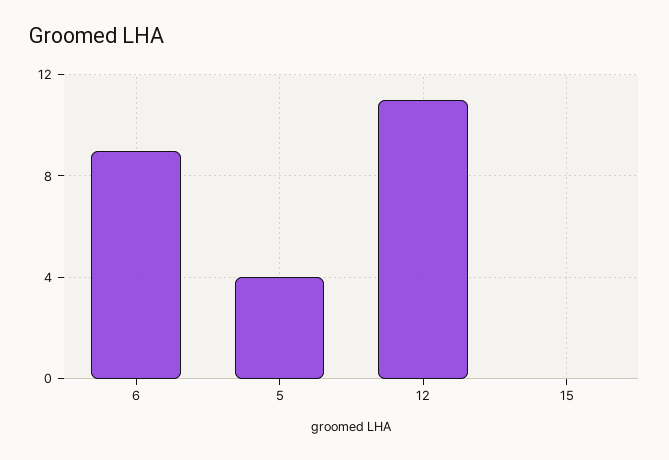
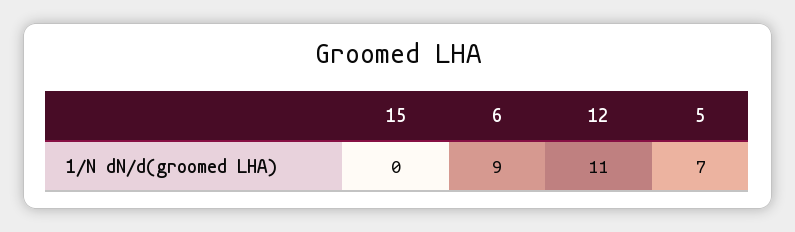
5: 4 -> 7

